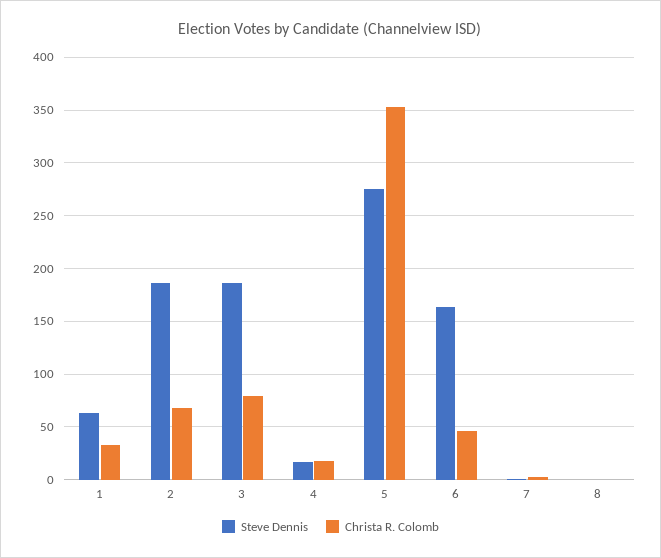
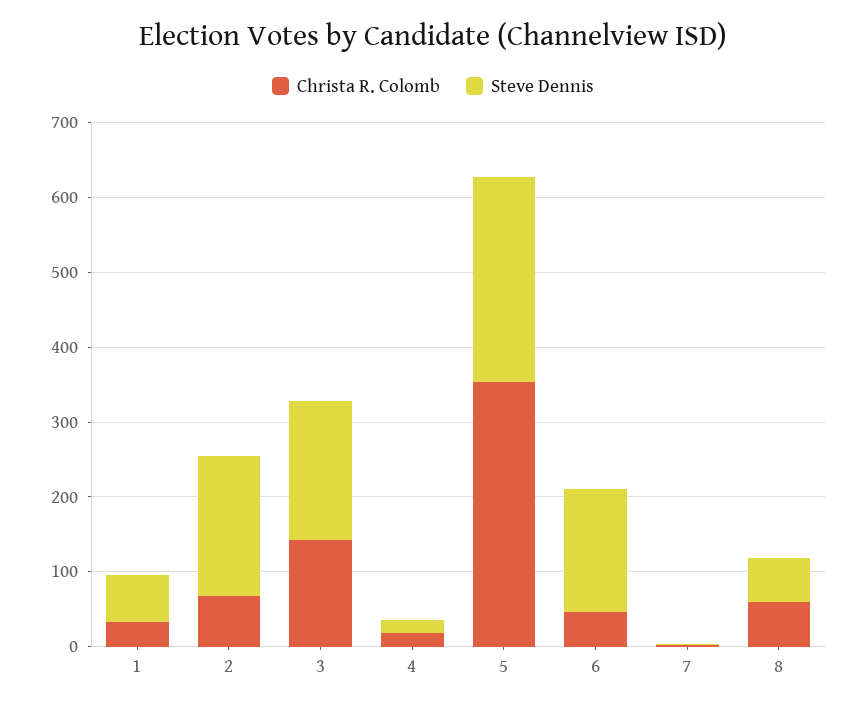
Christa R. Colomb, 3: 80 -> 140
Steve Dennis, 8: 0 -> 60
Christa R. Colomb, 8: 0 -> 60

